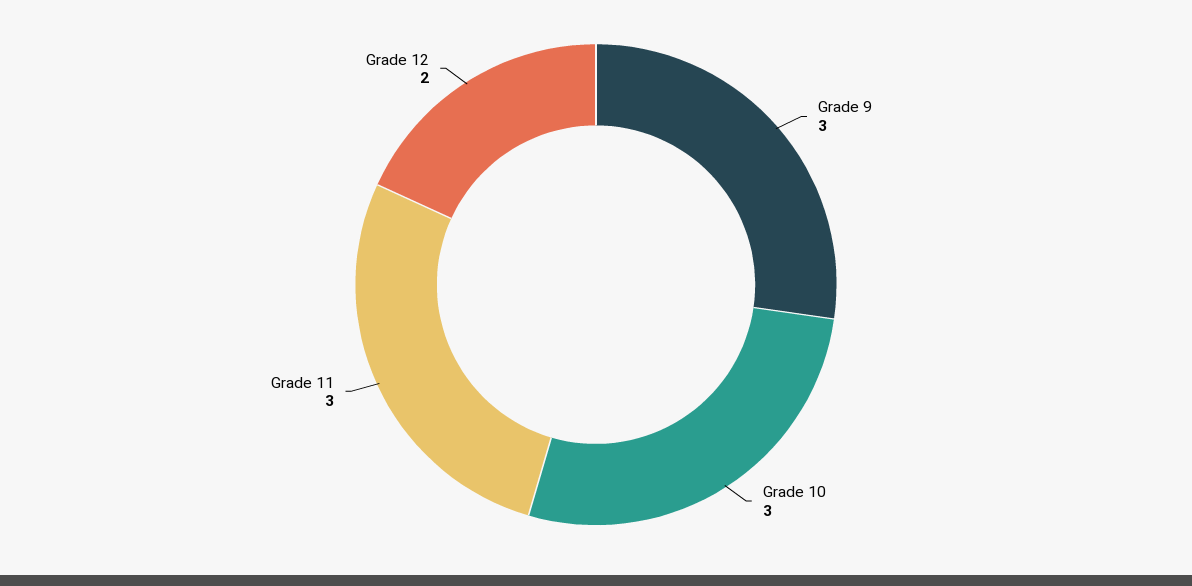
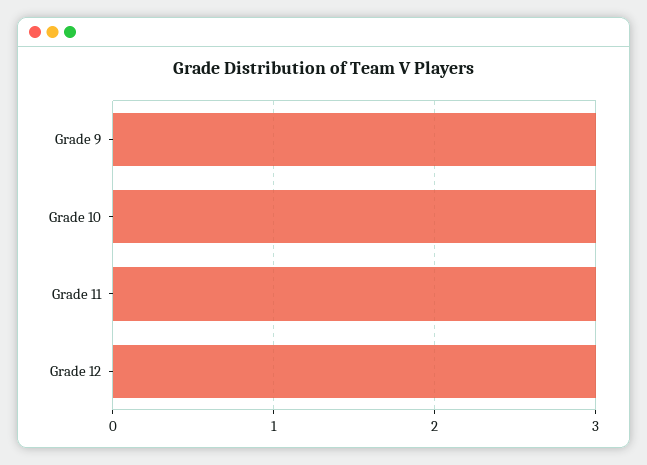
Grade 12: 2 -> 3

